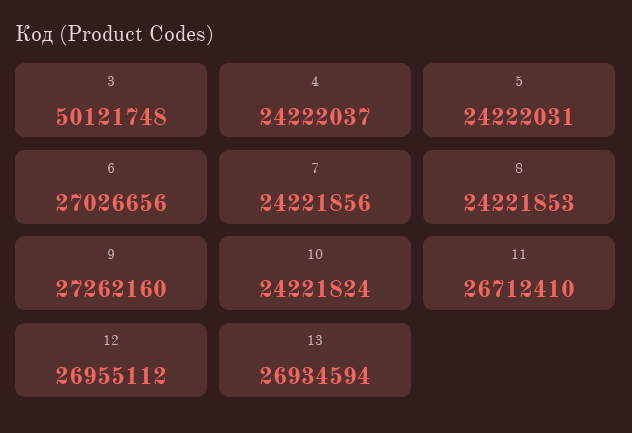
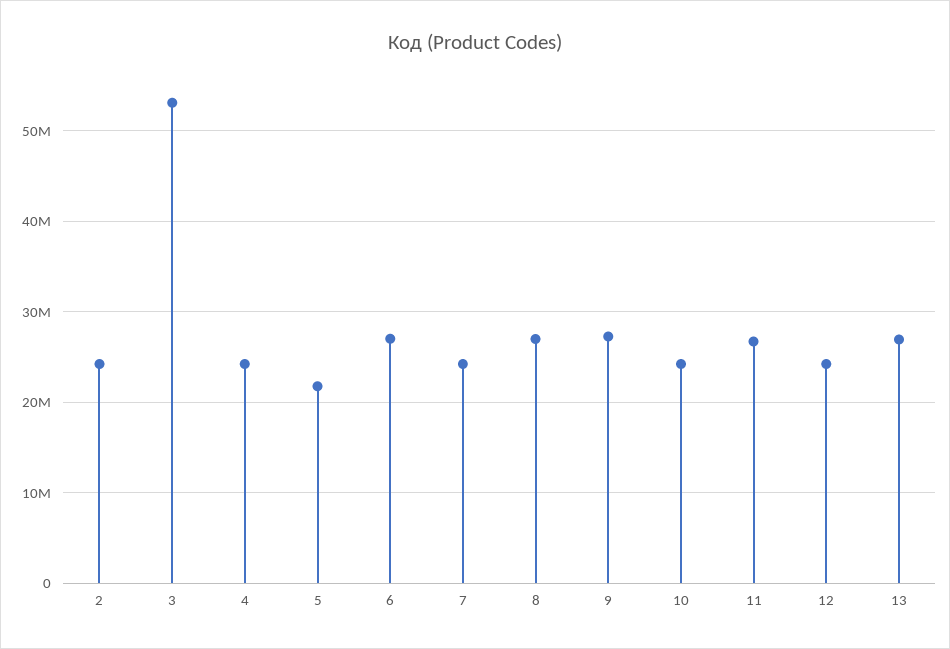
3: 50121748 -> 53000000
5: 24222031 -> 22000000
8: 24221853 -> 27000000
12: 26955112 -> 24000000
2: none -> 24000000

